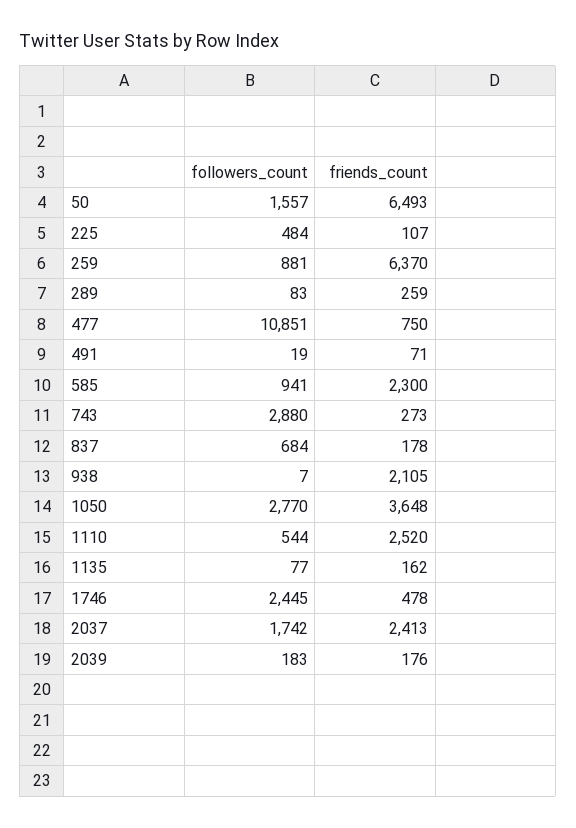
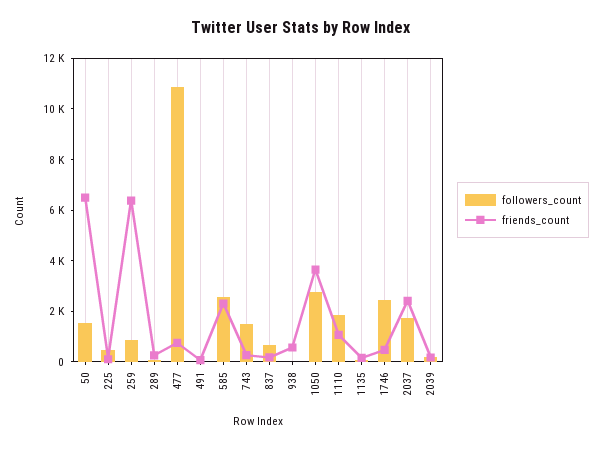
followers_count, 585: 941 -> 2500
followers_count, 743: 2880 -> 1500
friends_count, 938: 2105 -> 500
followers_count, 1110: 544 -> 2000
friends_count, 1110: 2520 -> 1000

